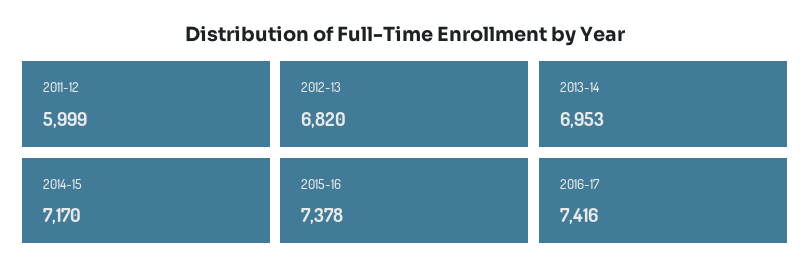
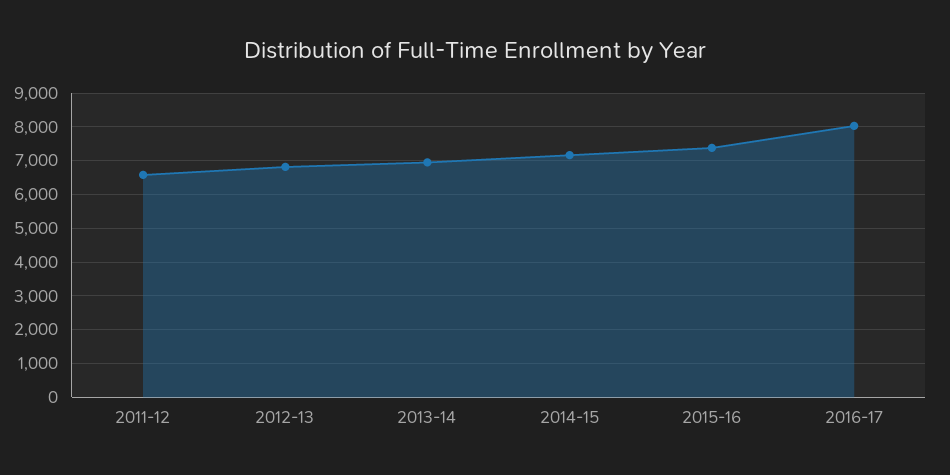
2011-12: 5999 -> 6600
2016-17: 7416 -> 8000

